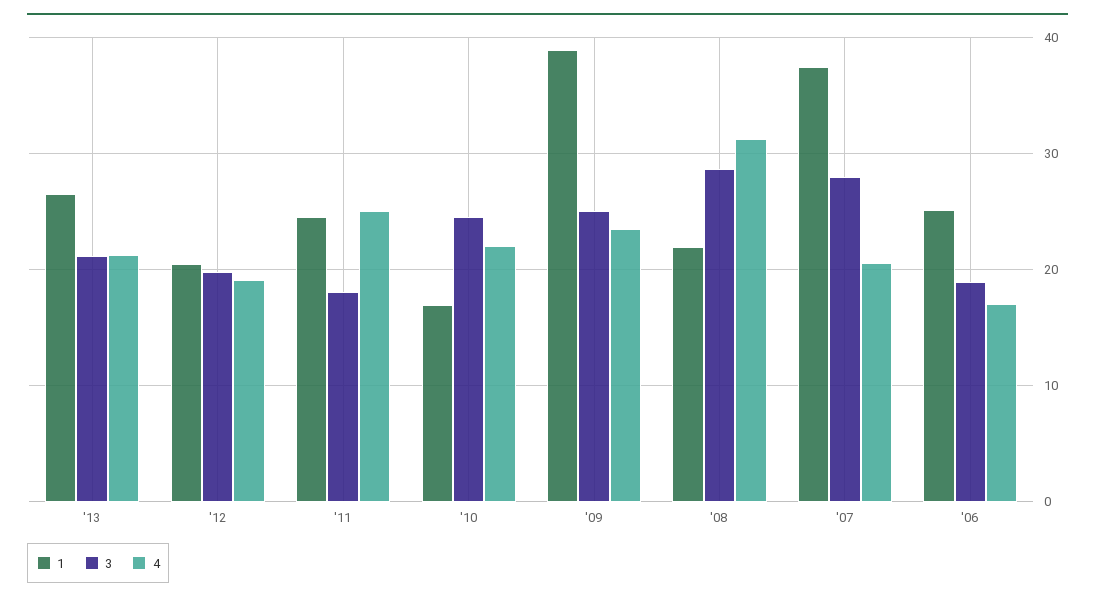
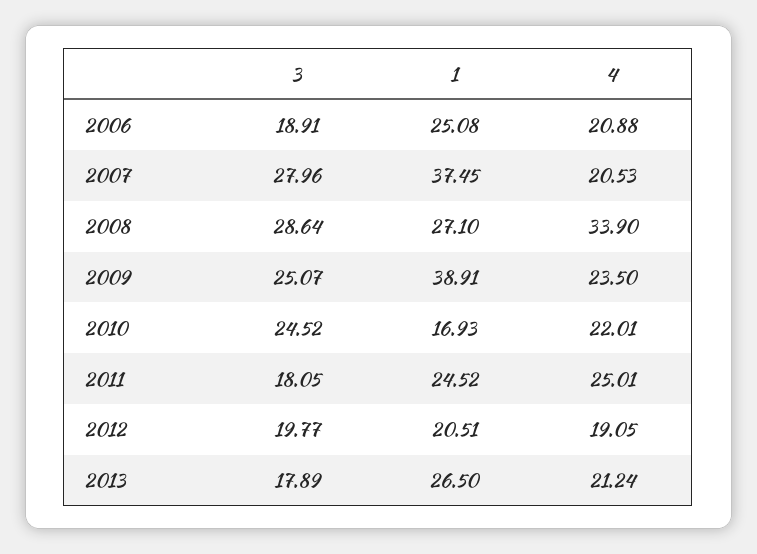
3, '13: 21 -> 17.89
1, '08: 22 -> 27.1
4, '08: 31 -> 33.9
4, '06: 17 -> 20.88

